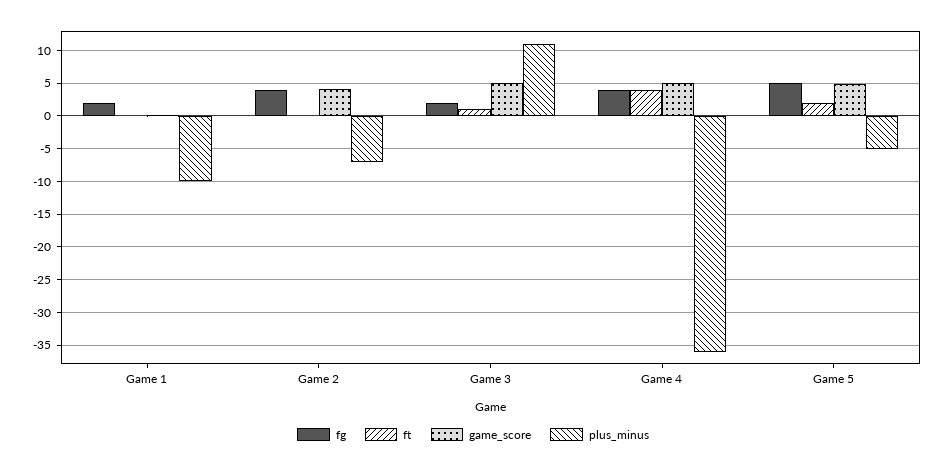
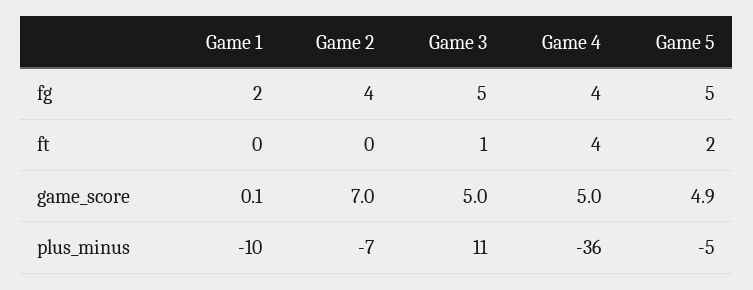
game_score, Game 2: 4 -> 7
fg, Game 3: 2 -> 5

